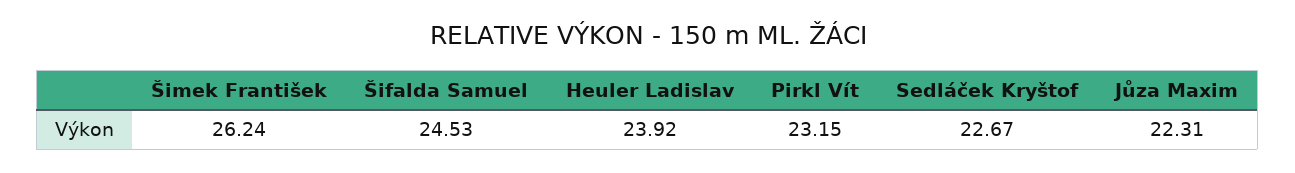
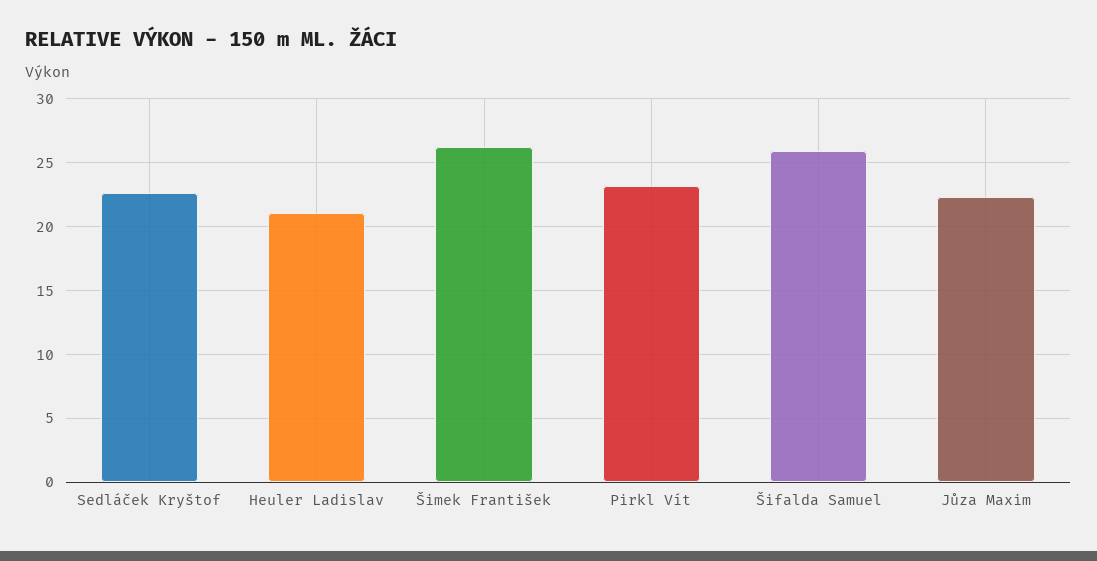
Šifalda Samuel: 24.53 -> 26
Heuler Ladislav: 23.92 -> 21

